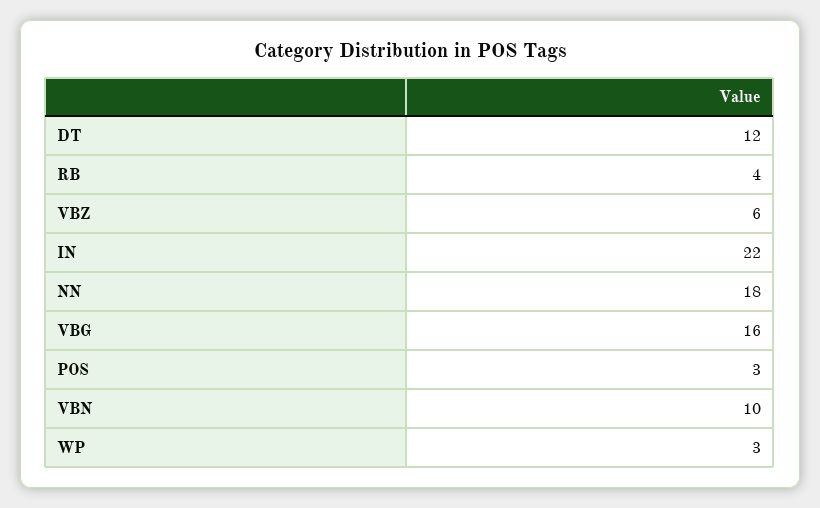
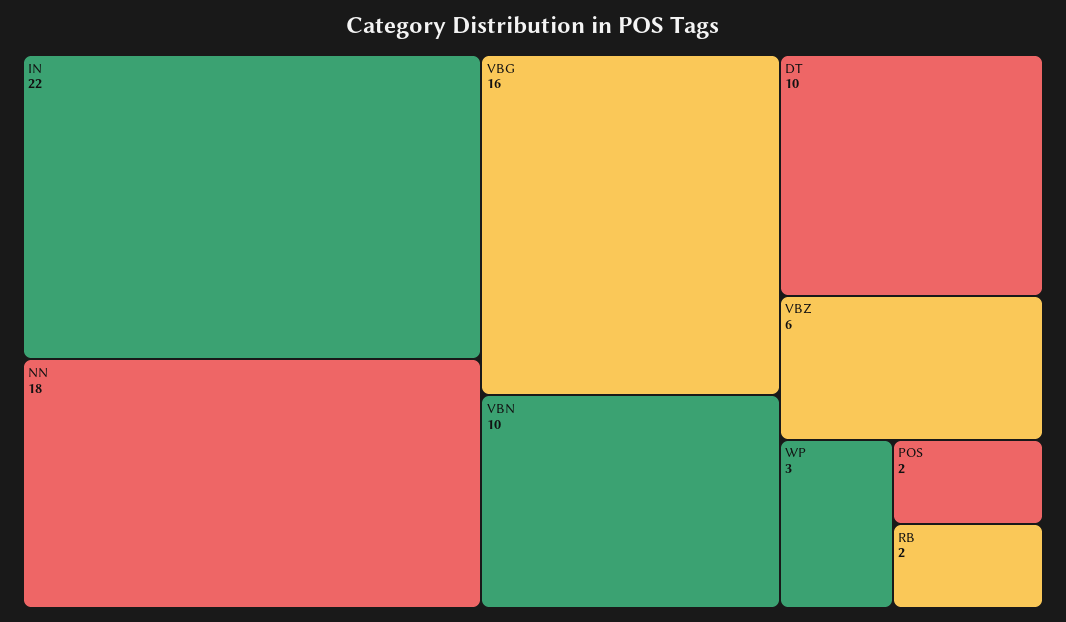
DT: 12 -> 10
RB: 4 -> 2
POS: 3 -> 2

